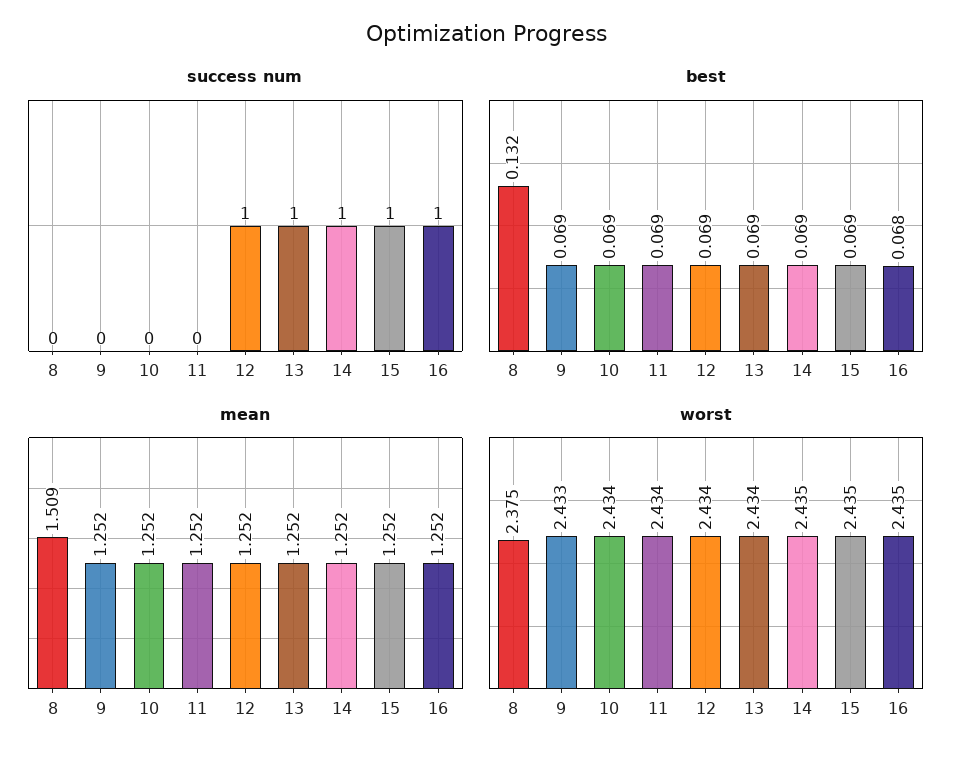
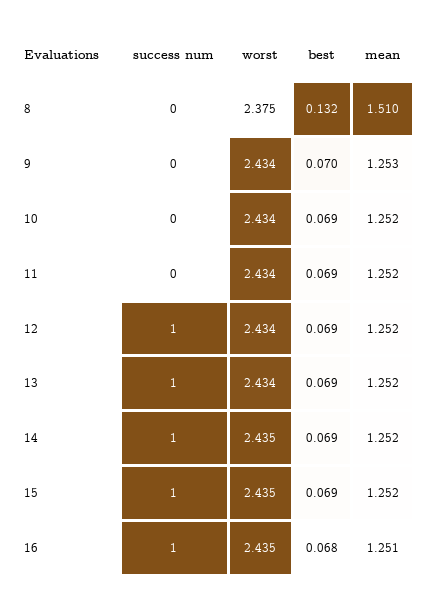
best, 9: 0.069 -> 0.07
mean, 8: 1.509 -> 1.51
mean, 9: 1.252 -> 1.253
mean, 16: 1.252 -> 1.251
worst, 9: 2.433 -> 2.434

